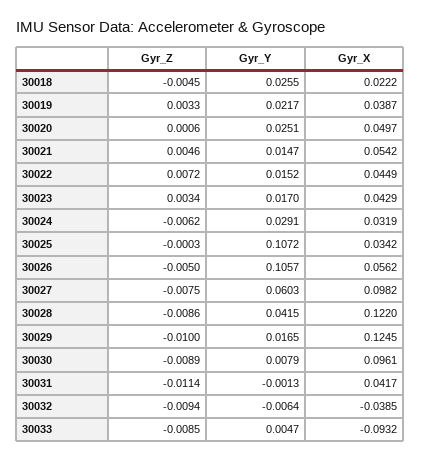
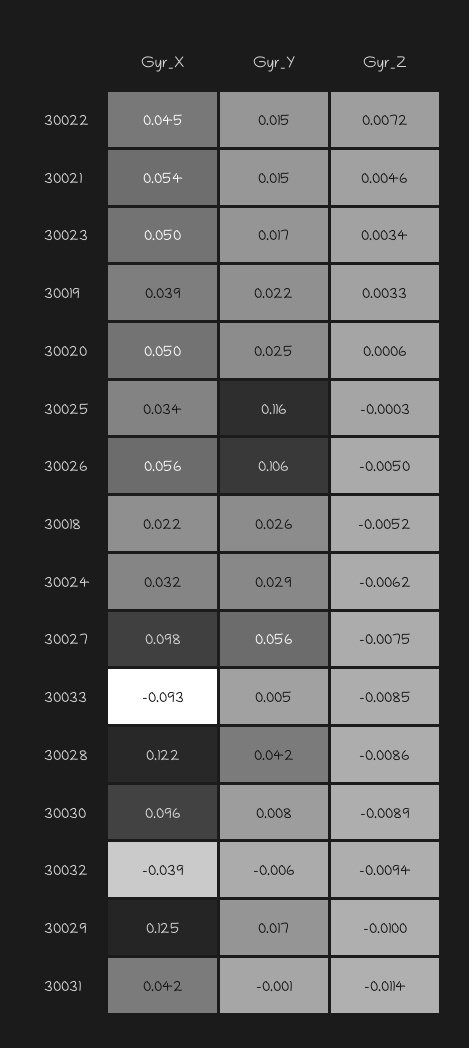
Gyr_Z, 30018: -0.0045 -> -0.0052
Gyr_X, 30023: 0.0429 -> 0.05
Gyr_Y, 30025: 0.1072 -> 0.116
Gyr_Y, 30027: 0.0603 -> 0.056

